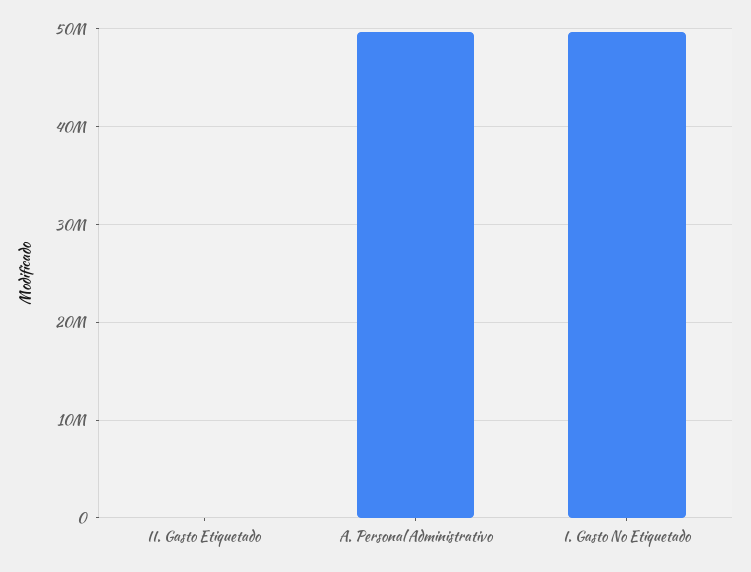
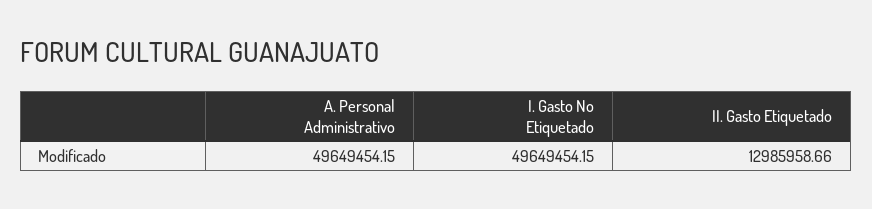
II. Gasto Etiquetado: 0 -> 12985958.66

